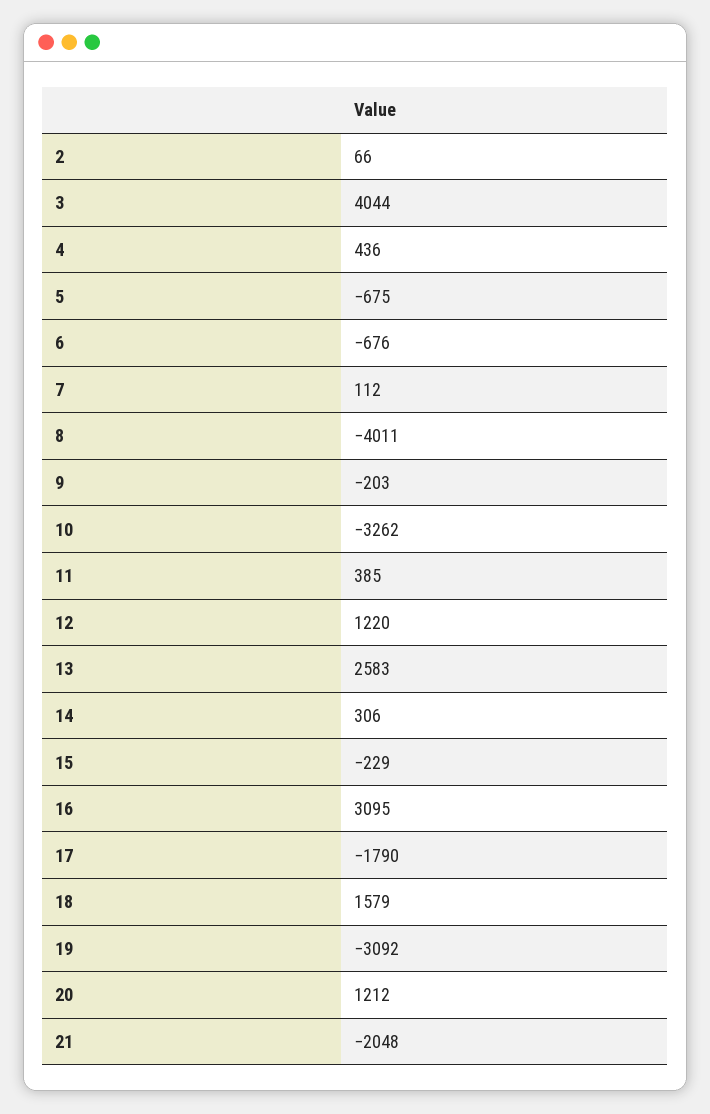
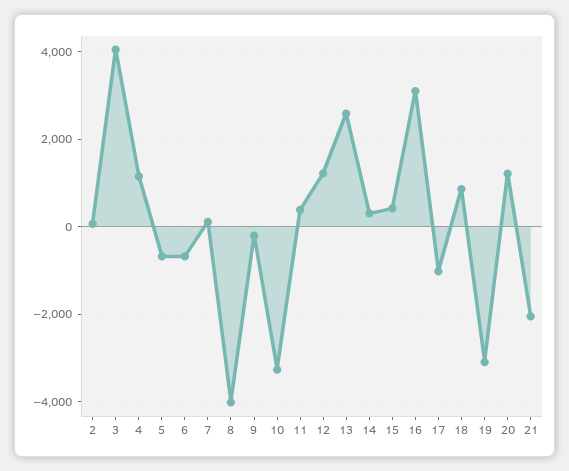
4: 436 -> 1200
15: -229 -> 400
17: -1790 -> -1000
18: 1579 -> 800

